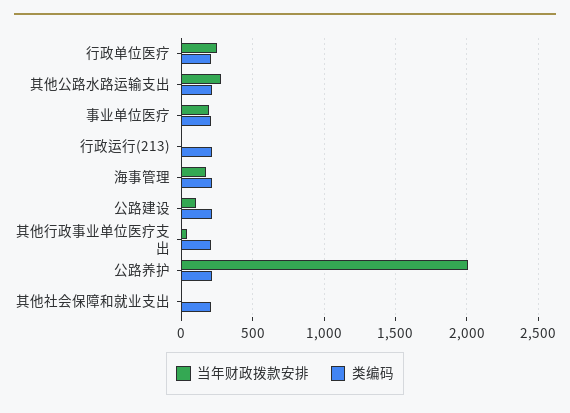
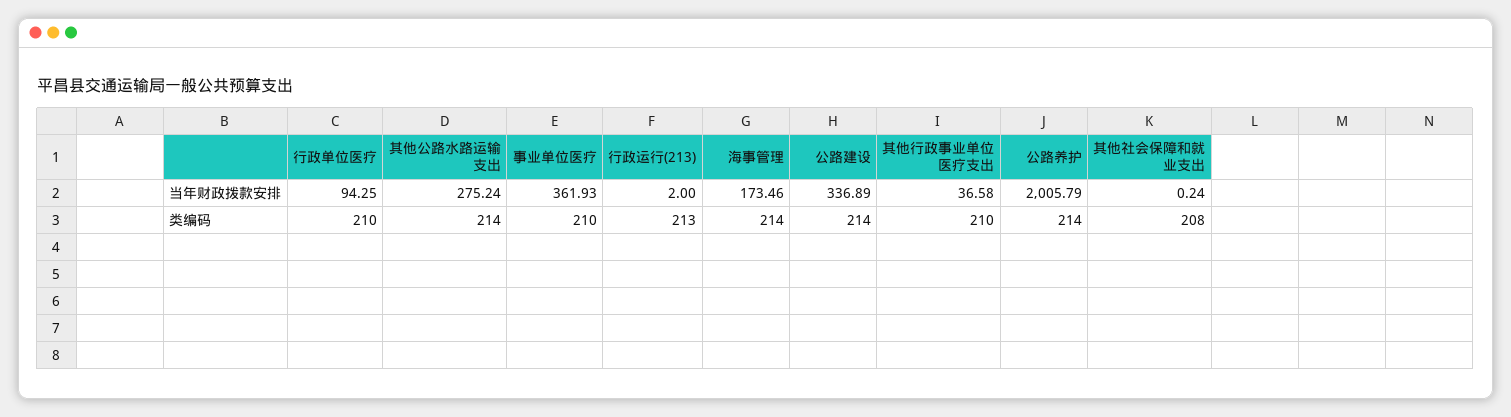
当年财政拨款安排, 行政单位医疗: 250 -> 94.25
当年财政拨款安排, 事业单位医疗: 200 -> 361.93
当年财政拨款安排, 公路建设: 100 -> 336.89

